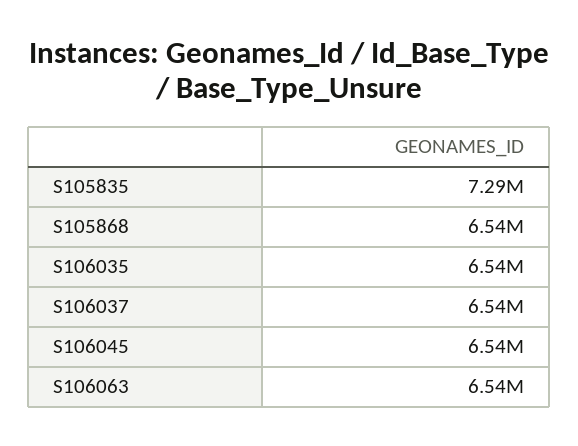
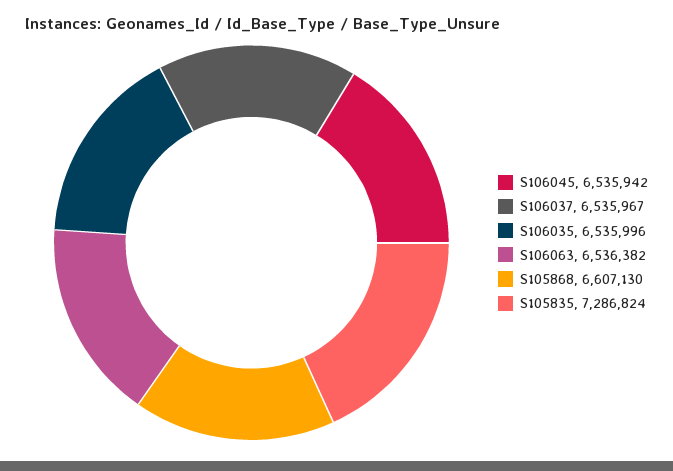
S105868: 6540000 -> 6607130

